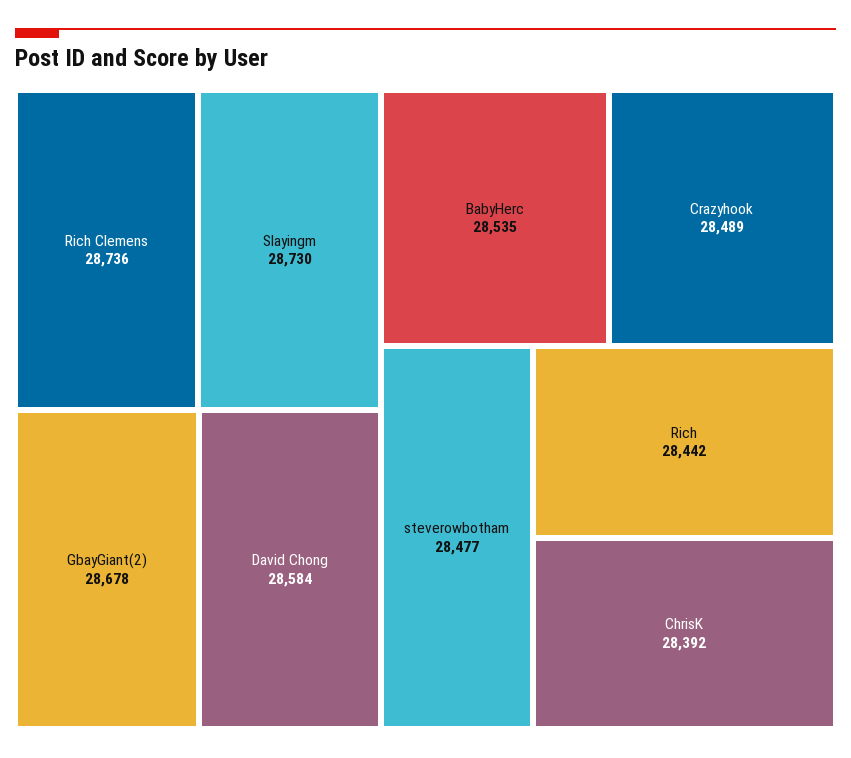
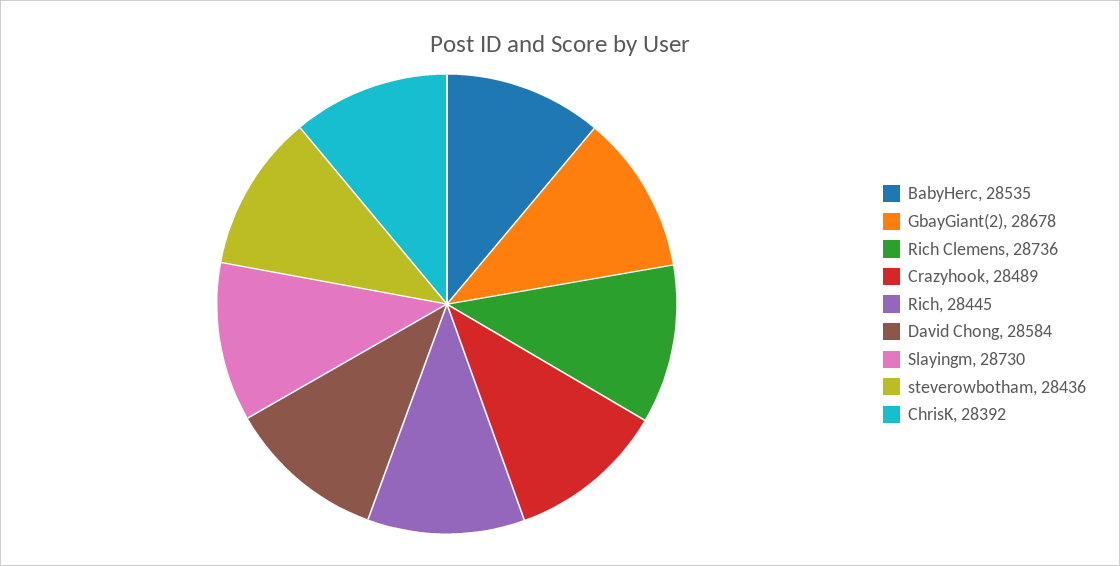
steverowbotham: 28477 -> 28436
Rich: 28442 -> 28445

